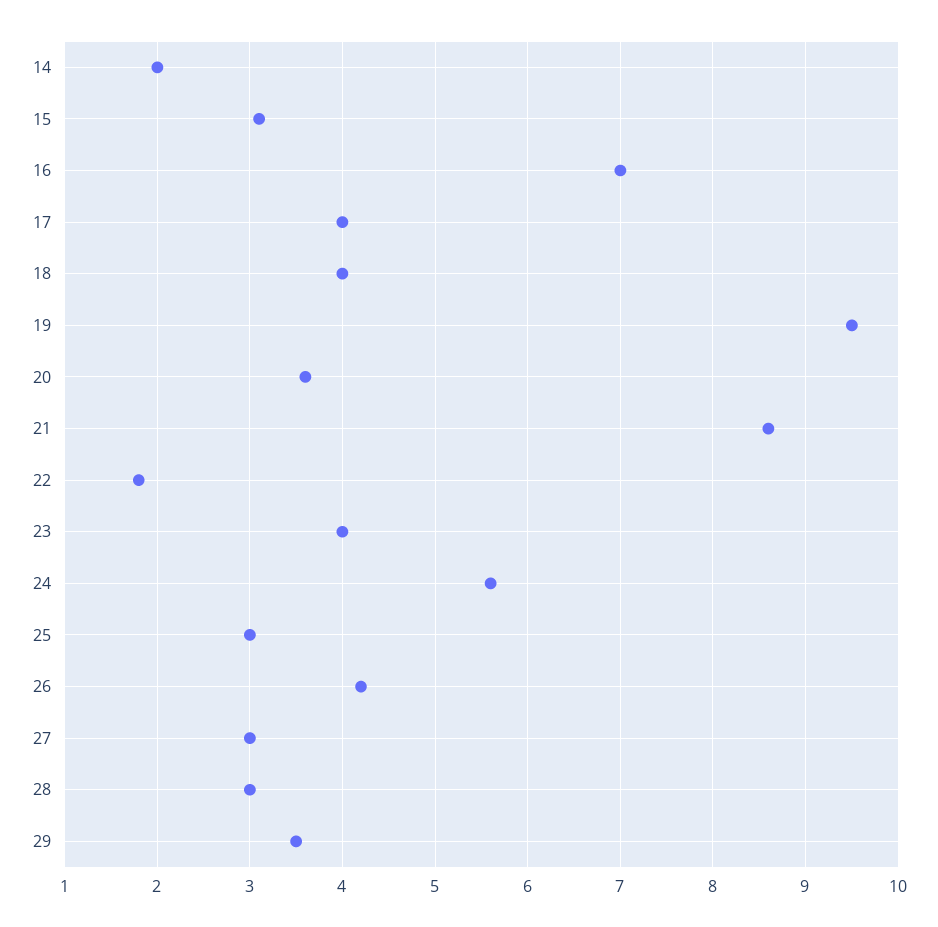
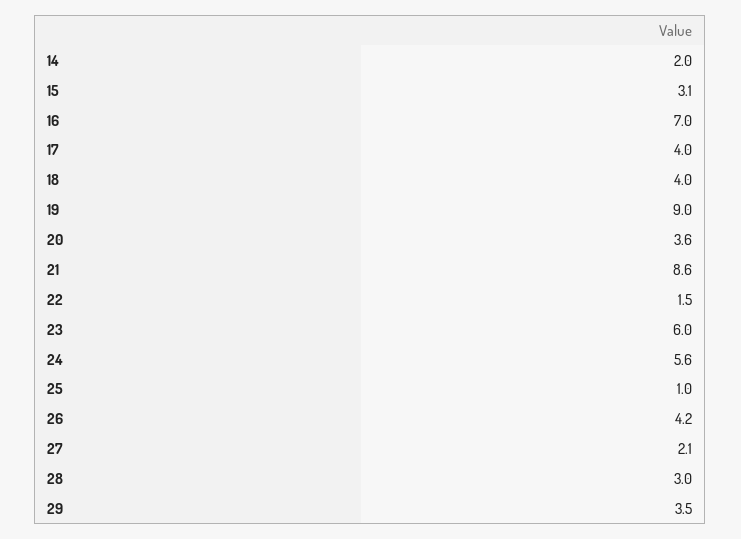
19: 9.5 -> 9
22: 1.8 -> 1.5
23: 4 -> 6
25: 3 -> 1
27: 3 -> 2.1

